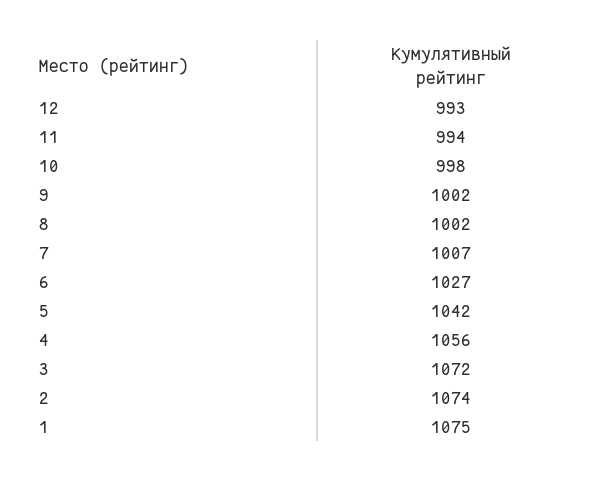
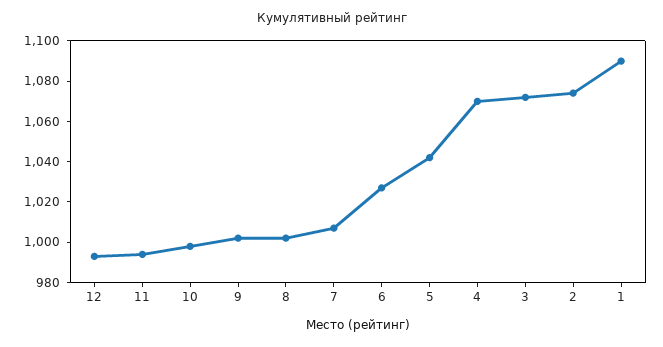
4: 1056 -> 1070
1: 1075 -> 1090

